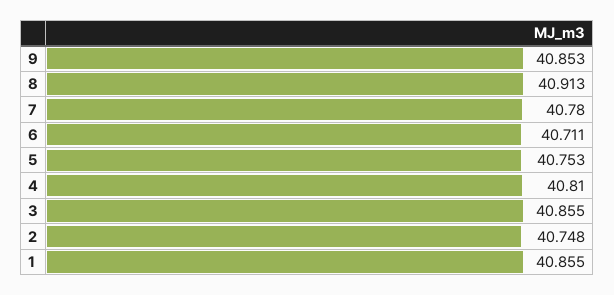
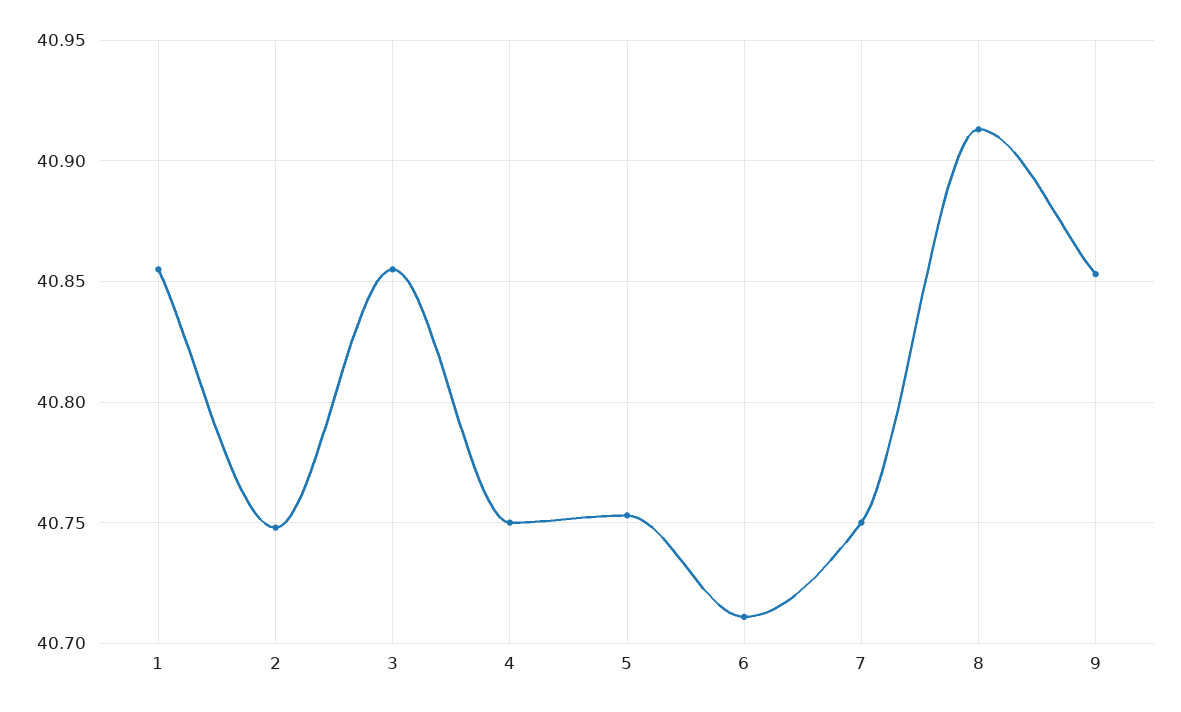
7: 40.78 -> 40.75
4: 40.81 -> 40.75

